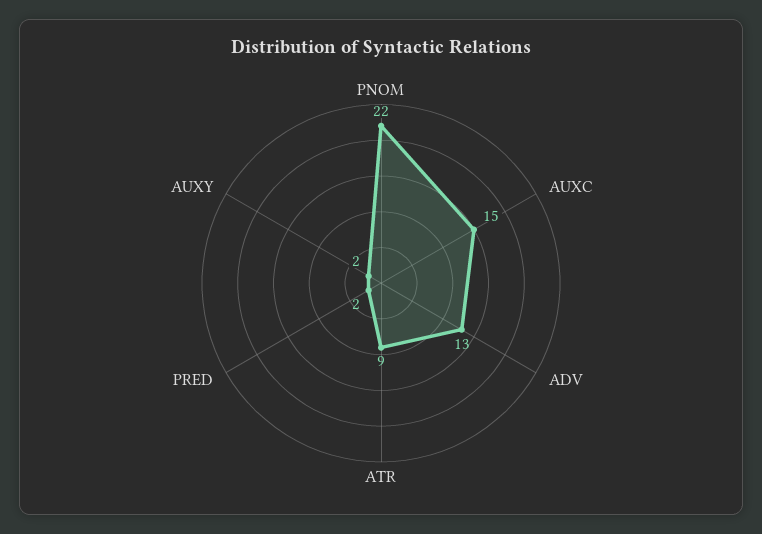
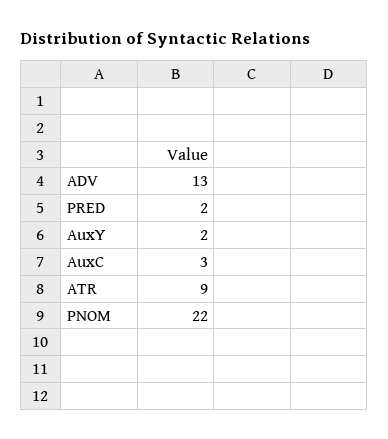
AUXC: 15 -> 3

